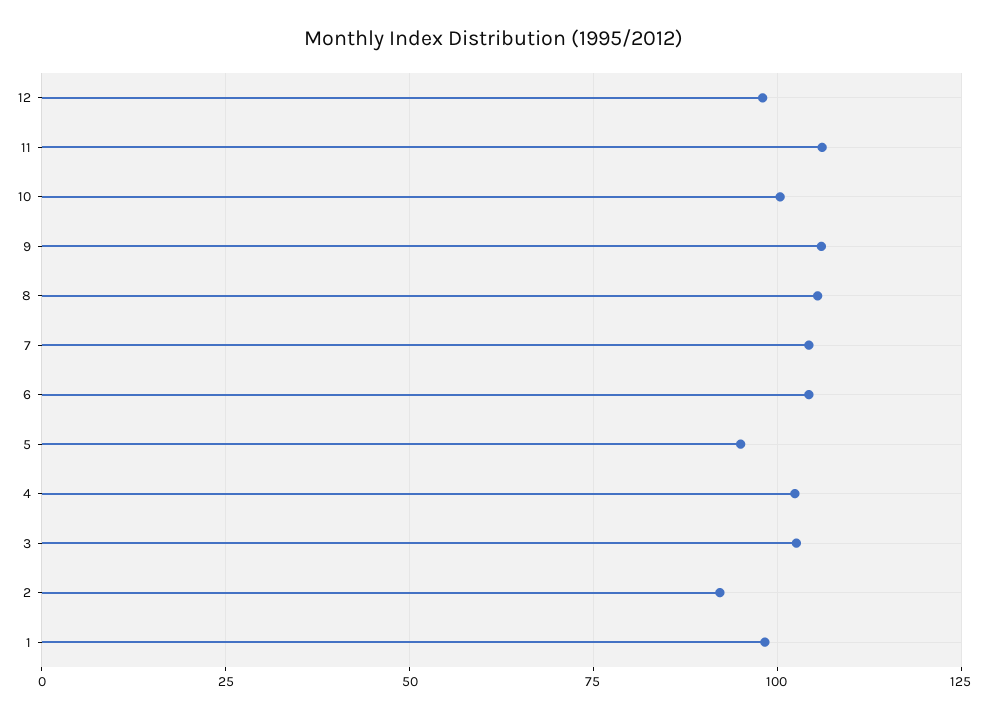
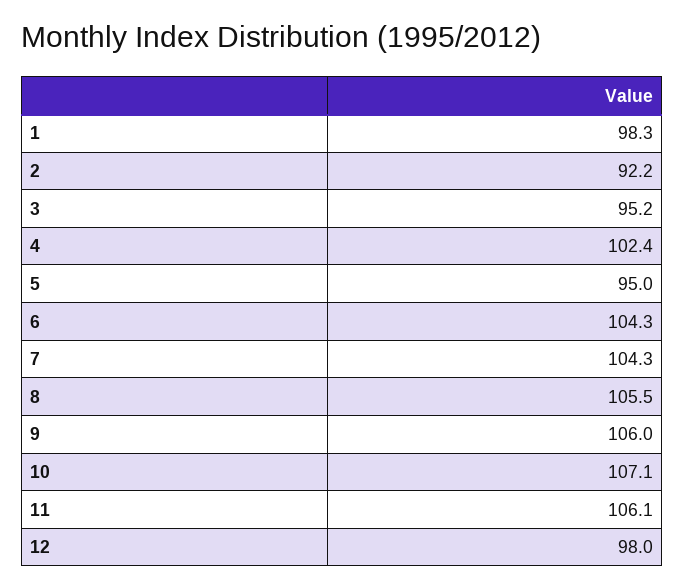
10: 100 -> 107.1
3: 102.5 -> 95.2

